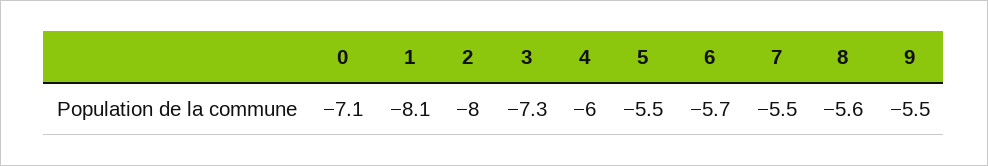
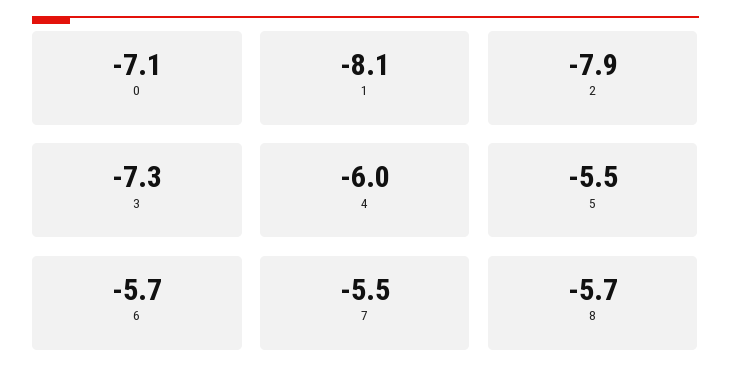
2: -8 -> -7.9
8: -5.6 -> -5.7
9: -5.5 -> none

